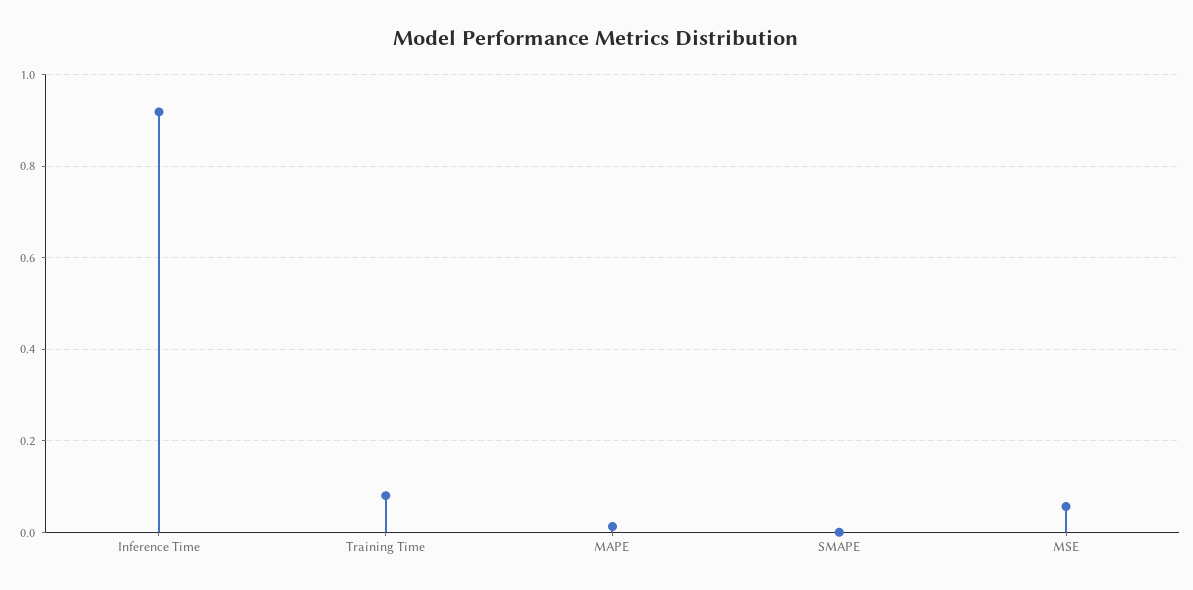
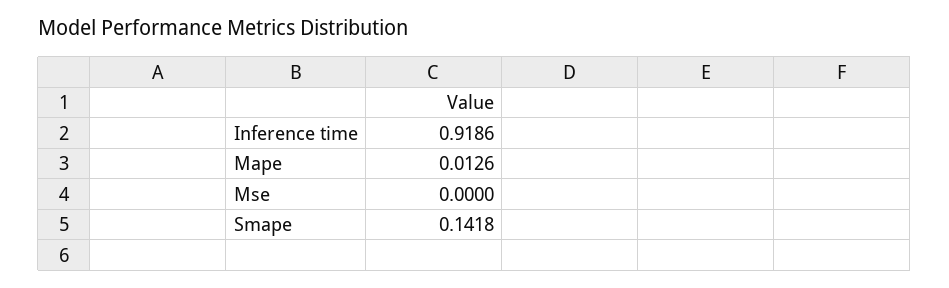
Training Time: 0.08 -> none
SMAPE: 0 -> 0.1418
MSE: 0.06 -> 0

